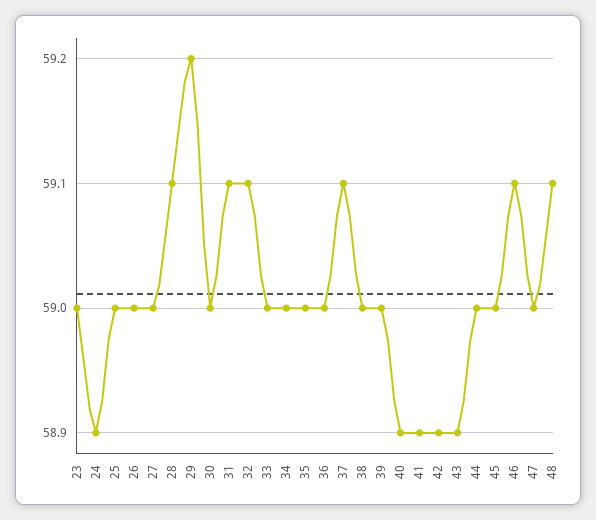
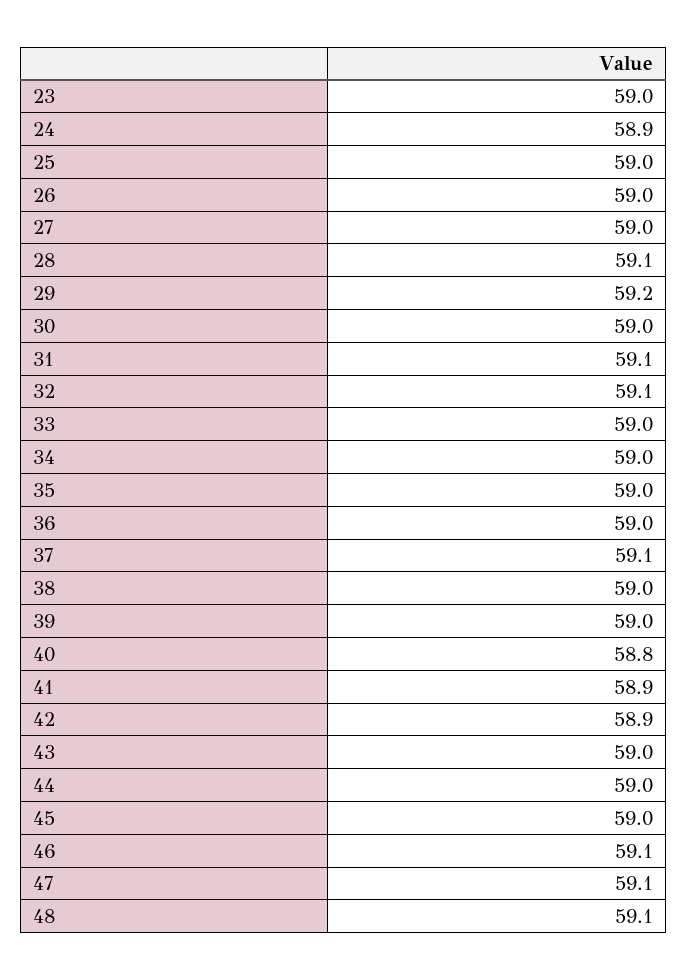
40: 58.9 -> 58.8
43: 58.9 -> 59
47: 59 -> 59.1

